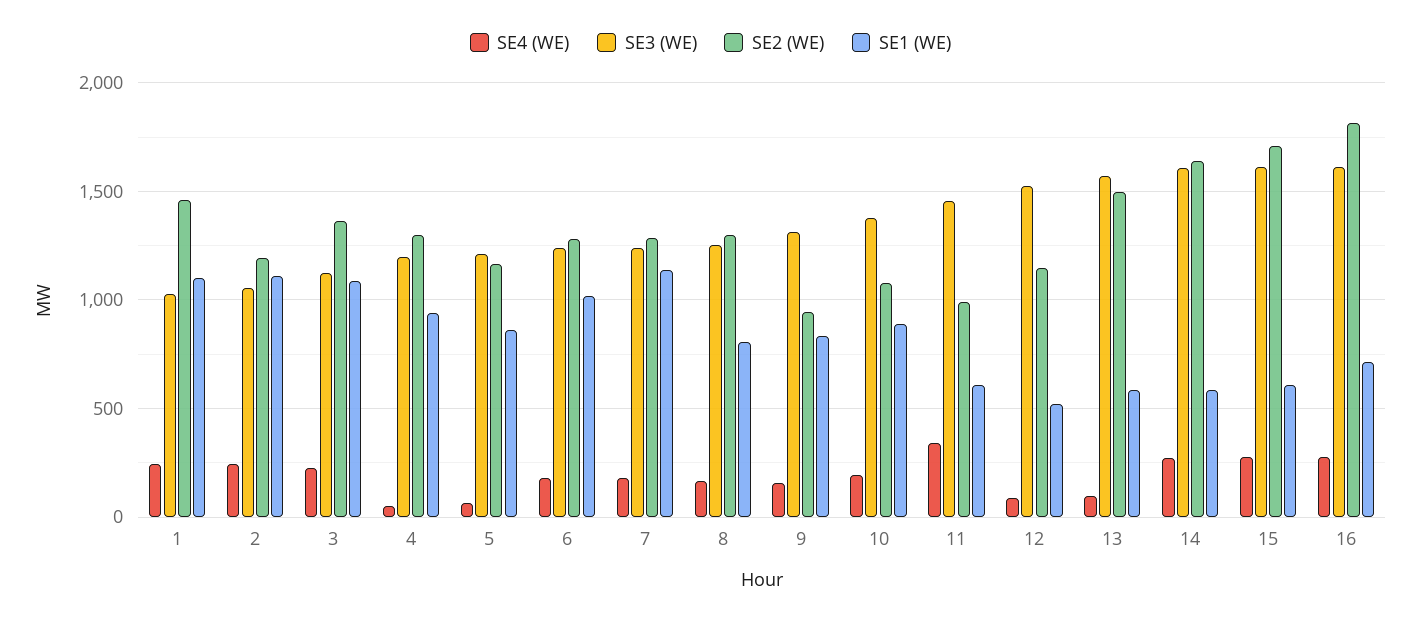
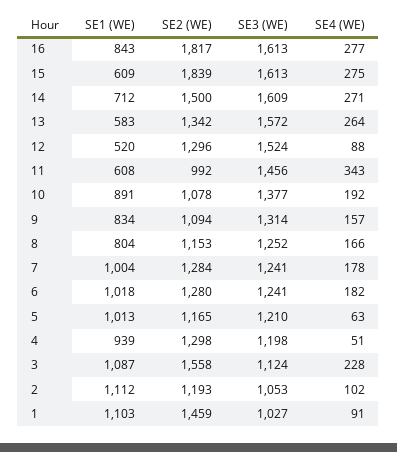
SE4 (WE), 1: 250 -> 91
SE4 (WE), 2: 250 -> 102
SE2 (WE), 3: 1350 -> 1558
SE1 (WE), 5: 850 -> 1013
SE1 (WE), 7: 1150 -> 1004
SE2 (WE), 8: 1300 -> 1153
SE2 (WE), 9: 950 -> 1094
SE2 (WE), 12: 1150 -> 1296
SE4 (WE), 13: 100 -> 264
SE2 (WE), 13: 1500 -> 1342
SE2 (WE), 14: 1650 -> 1500
SE1 (WE), 14: 600 -> 712
SE2 (WE), 15: 1700 -> 1839
SE1 (WE), 16: 700 -> 843

